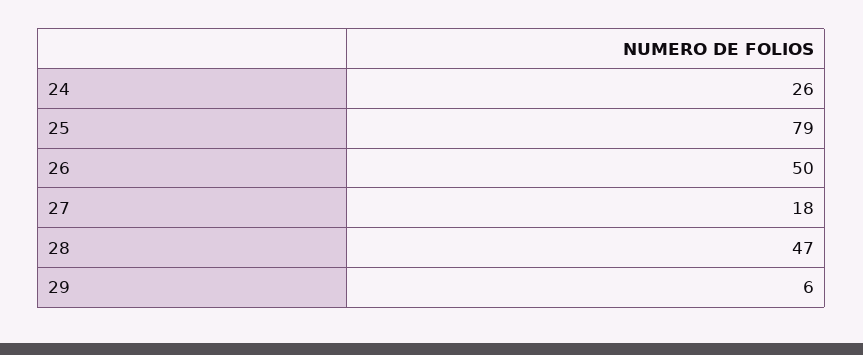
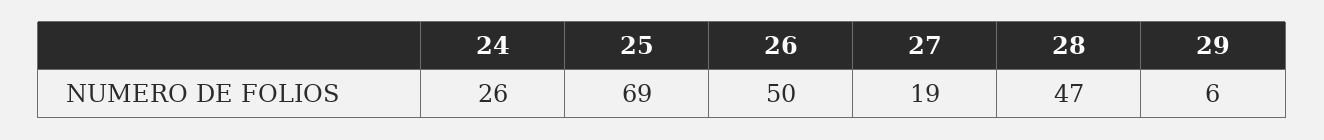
25: 79 -> 69
27: 18 -> 19

